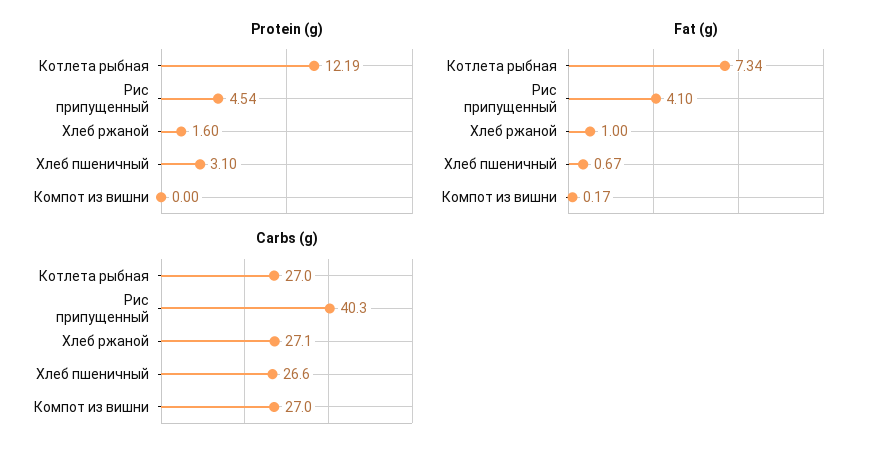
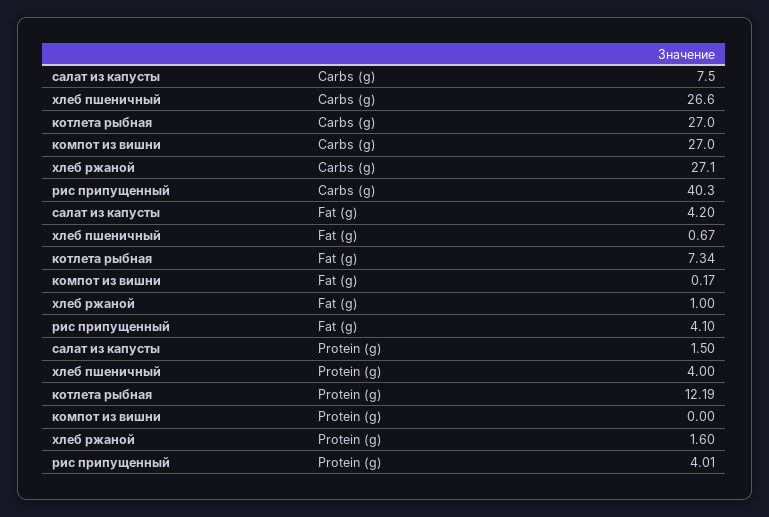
Protein (g), Рис припущенный: 4.54 -> 4.01
Protein (g), Хлеб пшеничный: 3.1 -> 4
Carbs (g), салат из капусты: none -> 7.5
Fat (g), салат из капусты: none -> 4.2
Protein (g), салат из капусты: none -> 1.5

